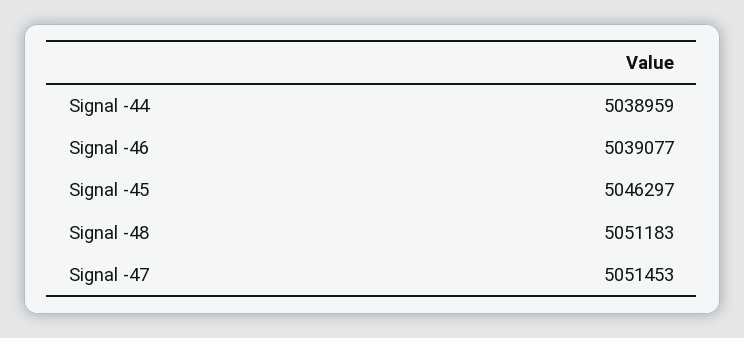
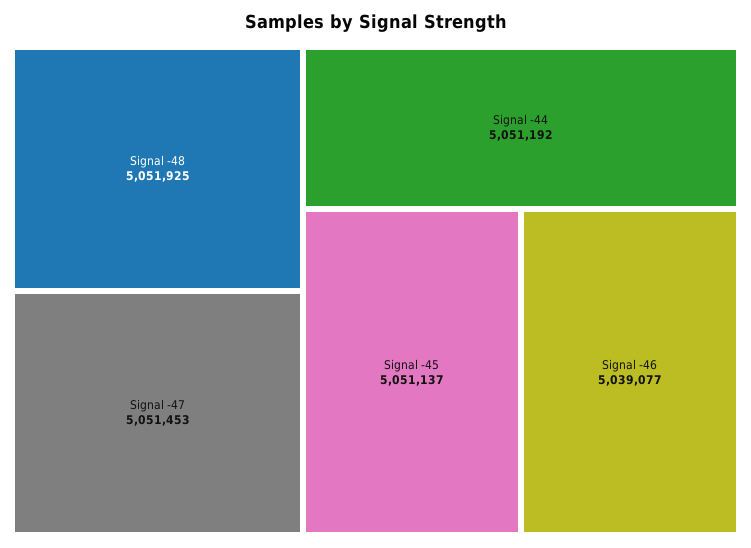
Signal -44: 5038959 -> 5051192
Signal -45: 5046297 -> 5051137
Signal -48: 5051183 -> 5051925

